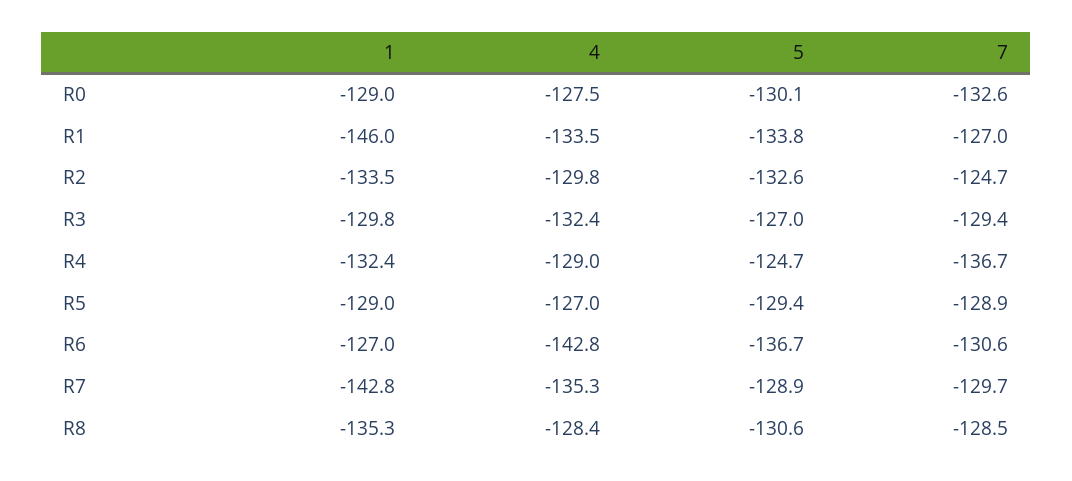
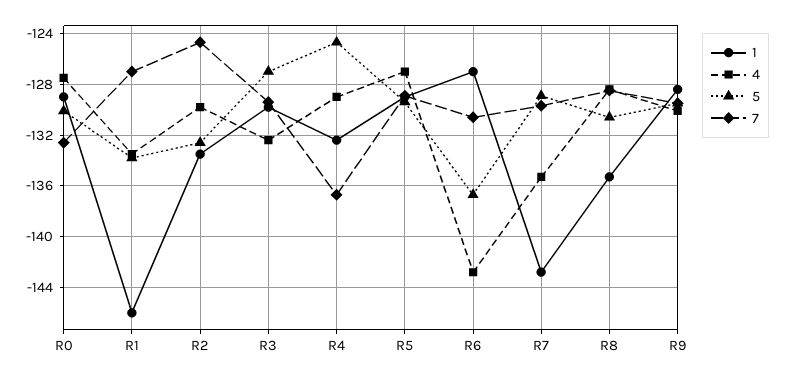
1, R9: none -> -128.5
4, R9: none -> -130
5, R9: none -> -129.5
7, R9: none -> -129.5

